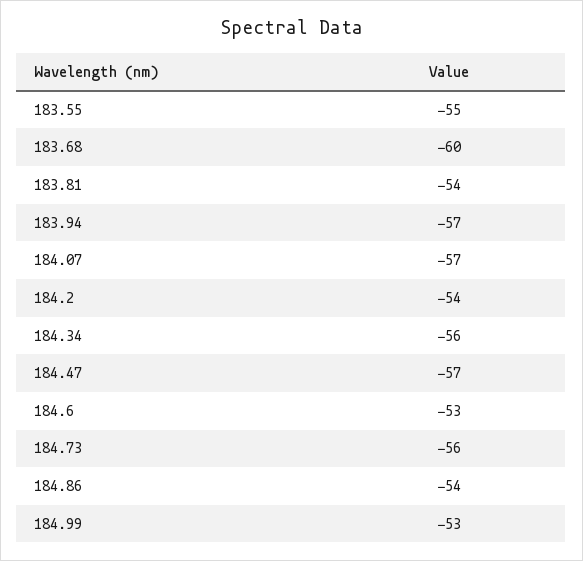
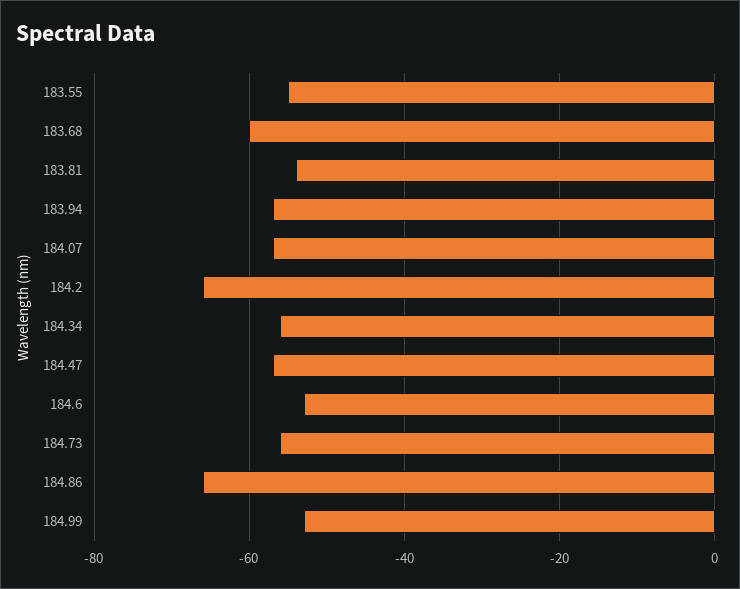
184.2: -54 -> -65
184.86: -54 -> -65

